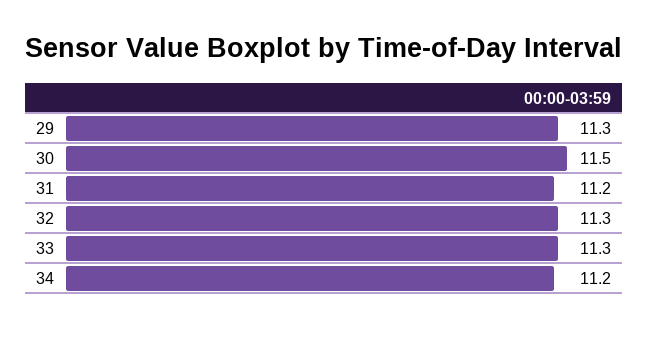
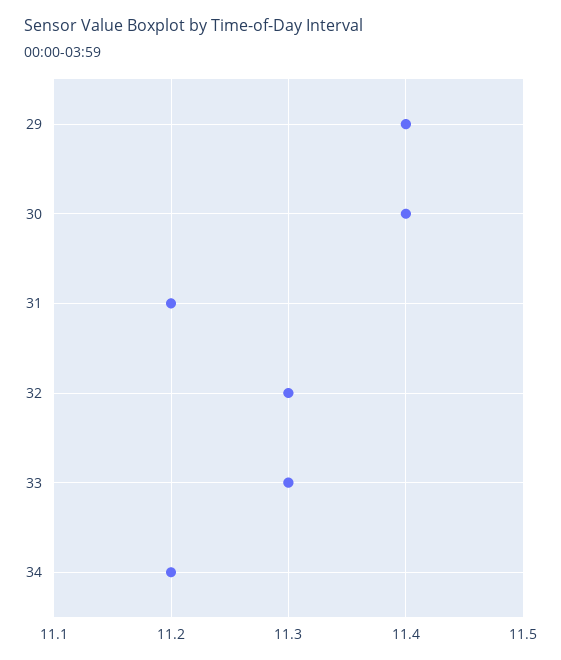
29: 11.3 -> 11.4
30: 11.5 -> 11.4

